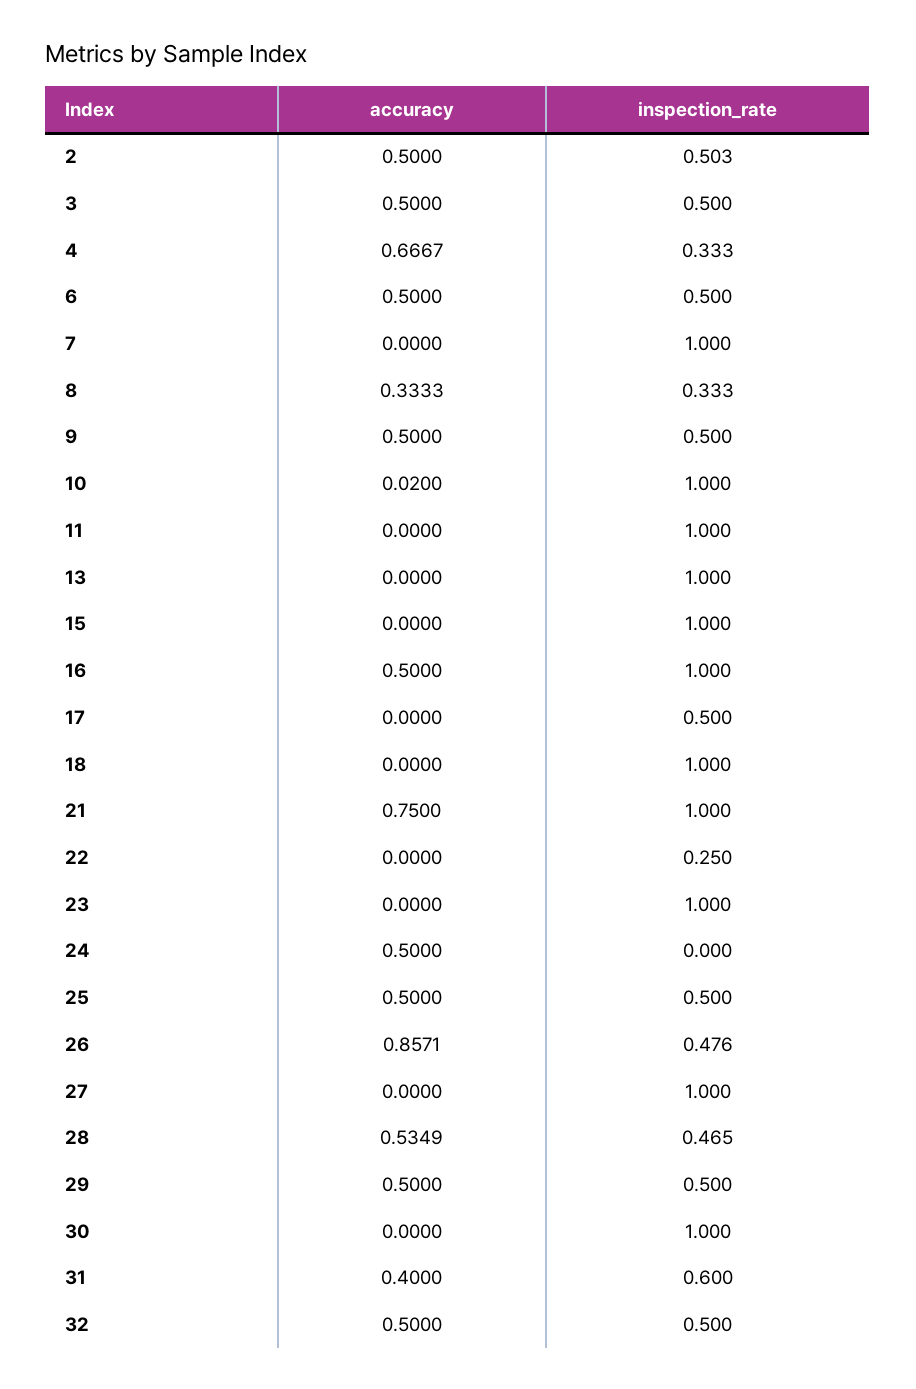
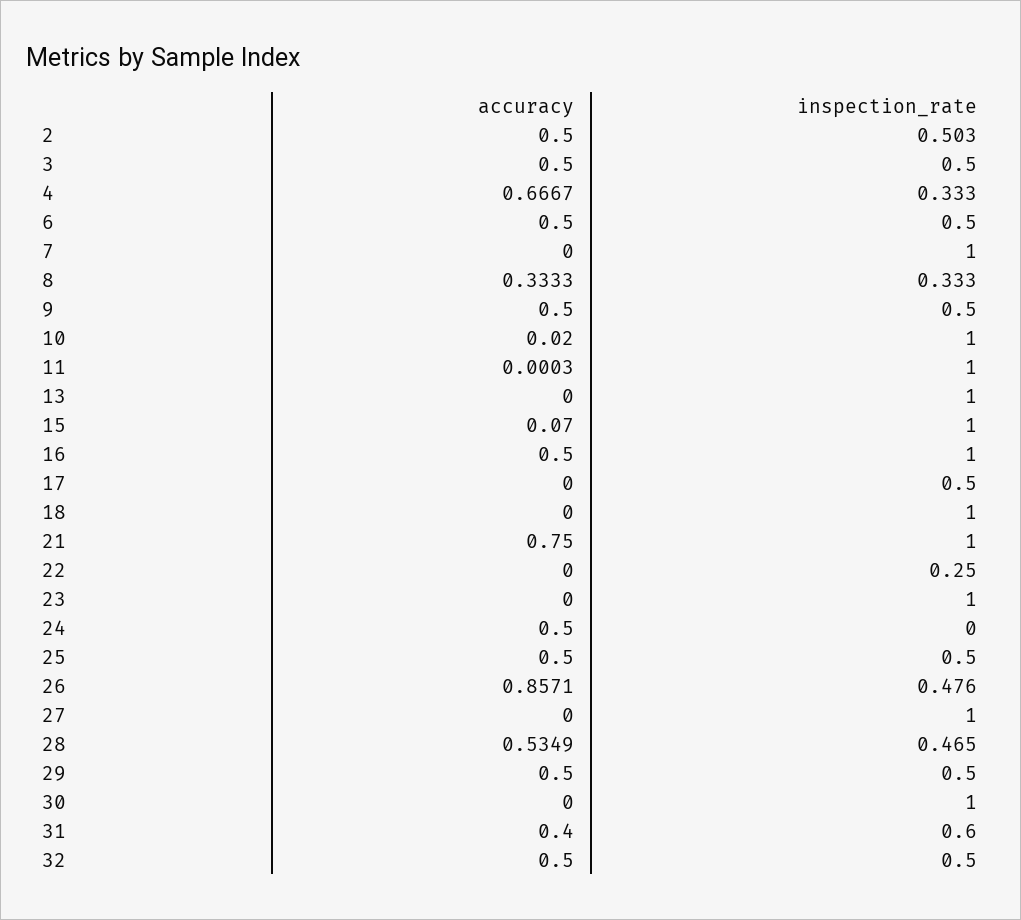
accuracy, 11: 0 -> 0.0003
accuracy, 15: 0 -> 0.07

